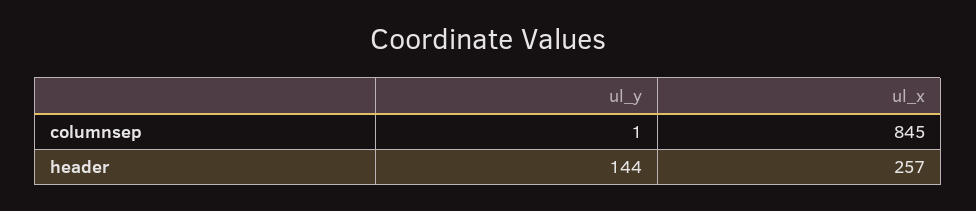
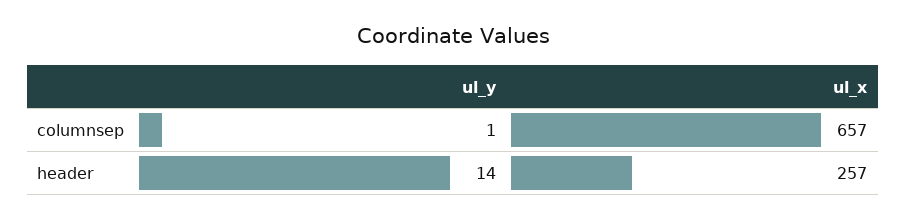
ul_x, columnsep: 845 -> 657
ul_y, header: 144 -> 14

